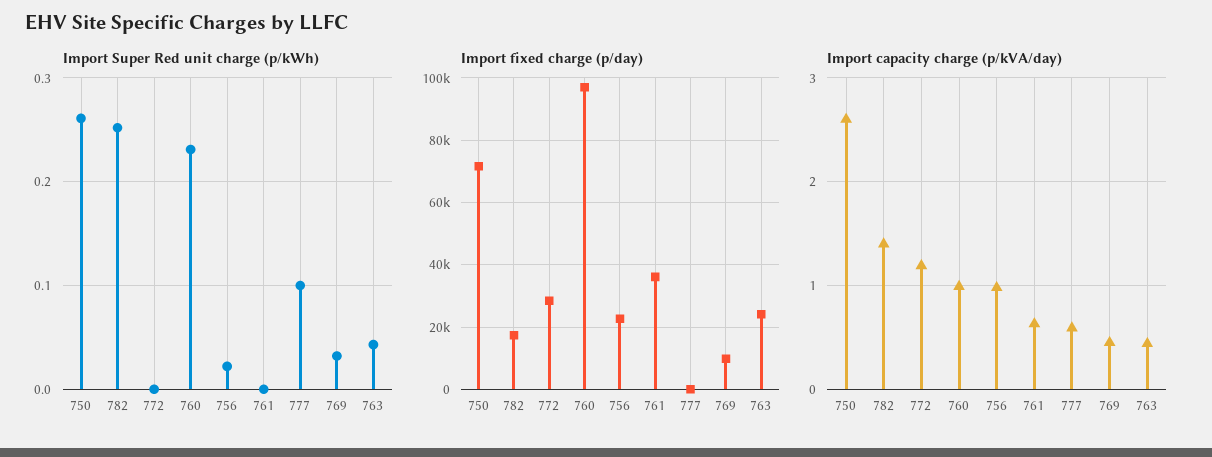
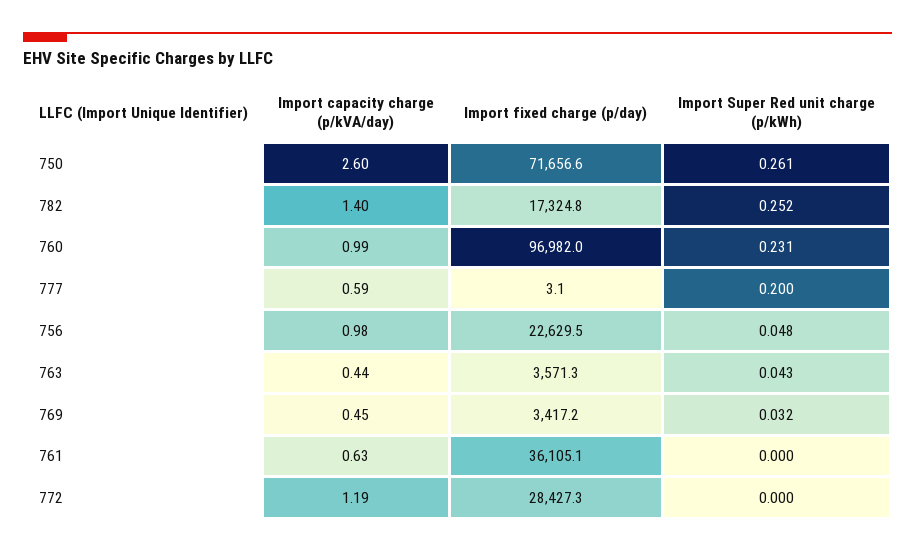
Import Super Red unit charge (p/kWh), 756: 0.02 -> 0.048
Import Super Red unit charge (p/kWh), 777: 0.1 -> 0.2
Import fixed charge (p/day), 769: 10000 -> 3417.2
Import fixed charge (p/day), 763: 24000 -> 3571.3

